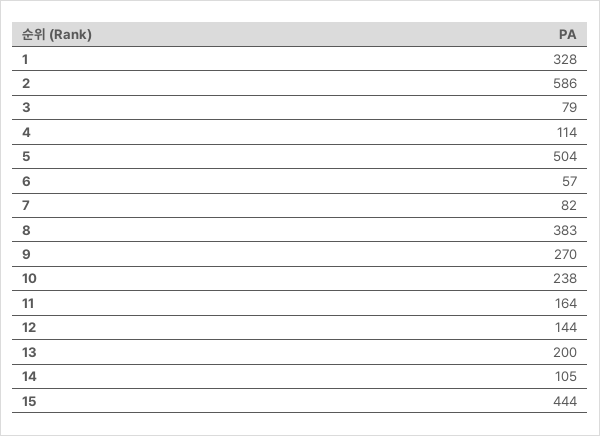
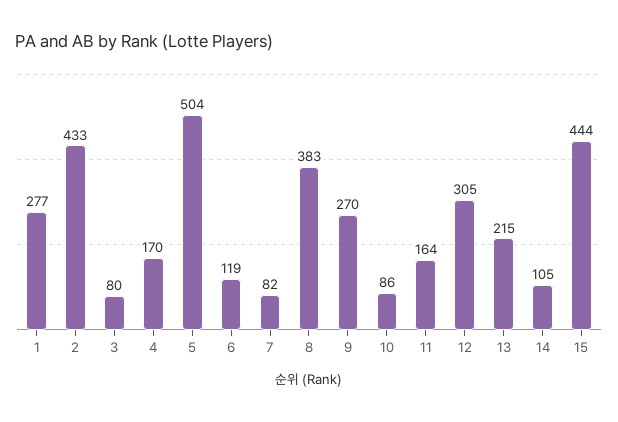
1: 328 -> 277
2: 586 -> 433
3: 79 -> 80
4: 114 -> 170
6: 57 -> 119
10: 238 -> 86
12: 144 -> 305
13: 200 -> 215

